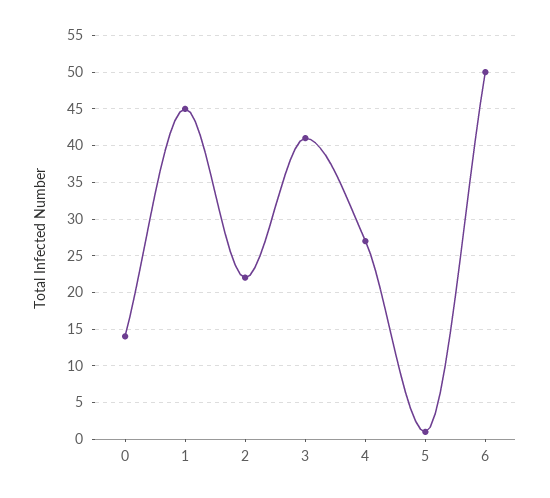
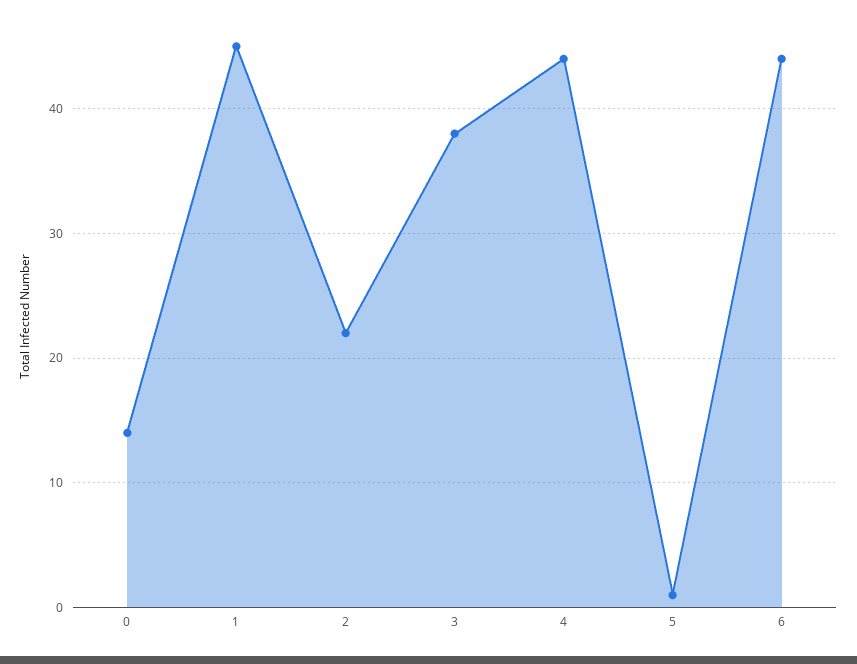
3: 41 -> 38
4: 27 -> 44
6: 50 -> 44

